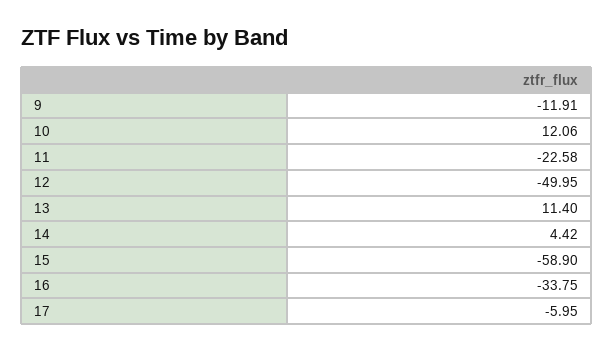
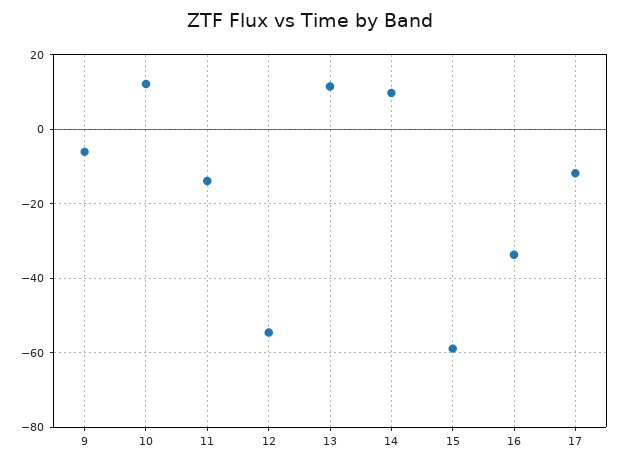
9: -11.91 -> -6
11: -22.58 -> -14
12: -49.95 -> -54
14: 4.42 -> 10
17: -5.95 -> -12

